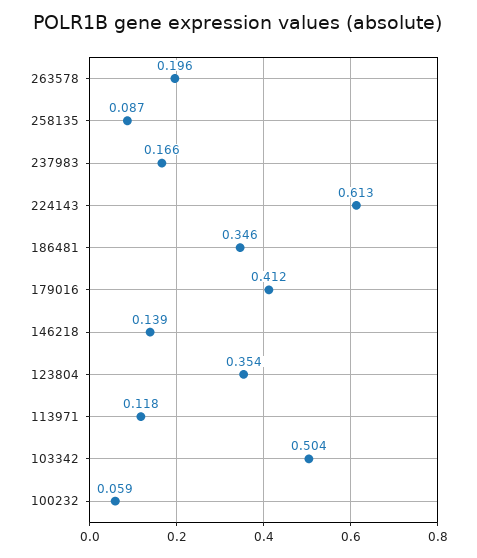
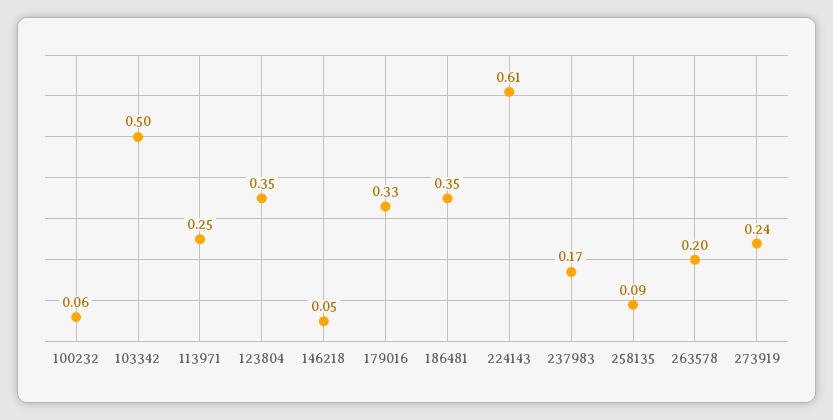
179016: 0.412 -> 0.33
146218: 0.139 -> 0.05
113971: 0.118 -> 0.25
273919: none -> 0.24

